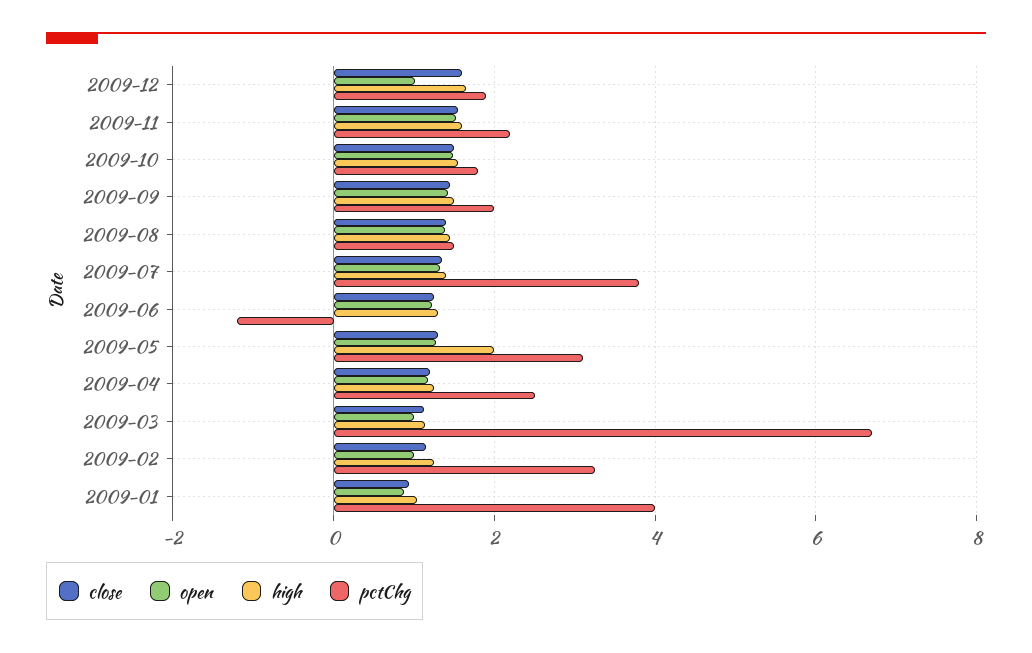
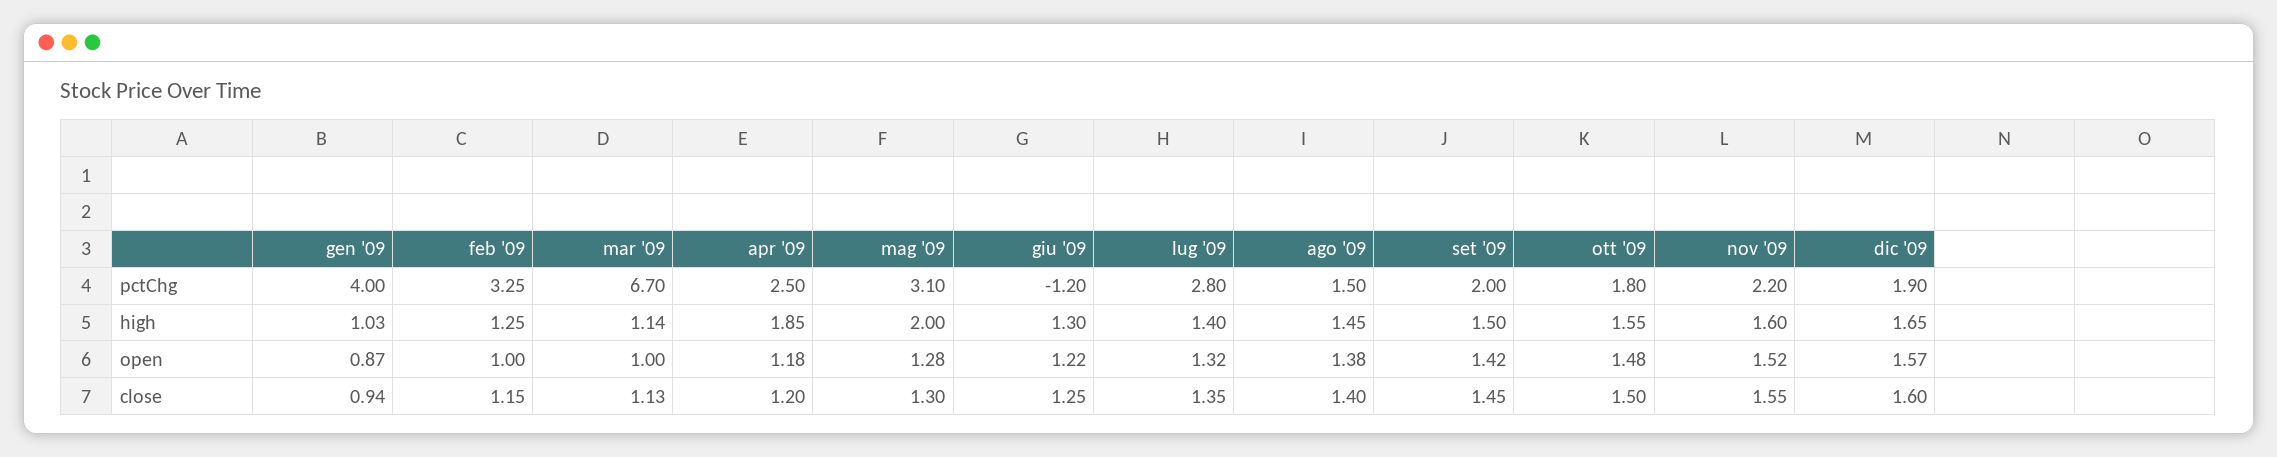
open, 2009-12: 1 -> 1.57
pctChg, 2009-07: 3.8 -> 2.8
high, 2009-04: 1.2 -> 1.85

